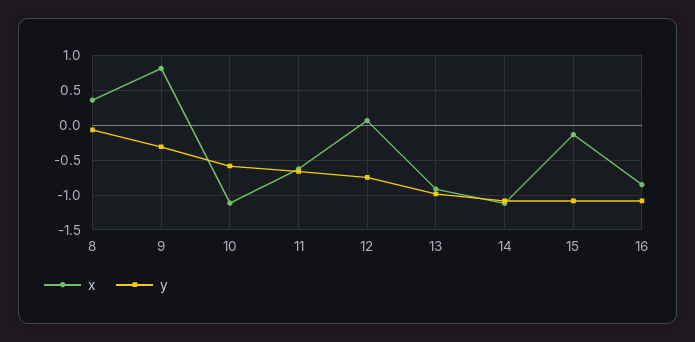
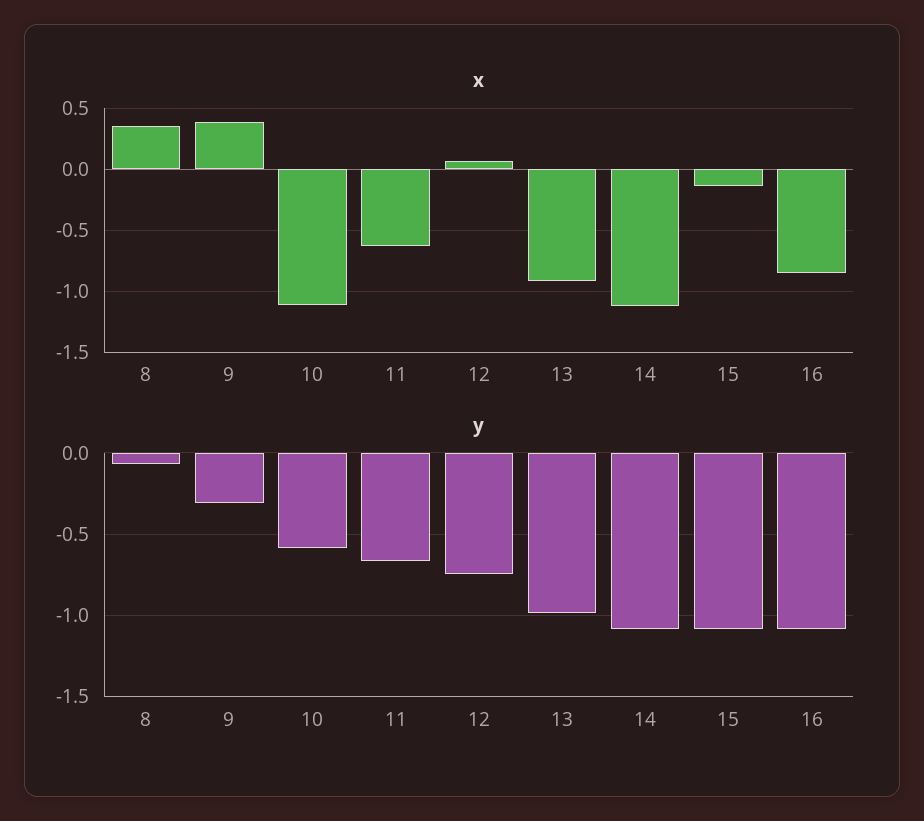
x, 9: 0.8 -> 0.4

